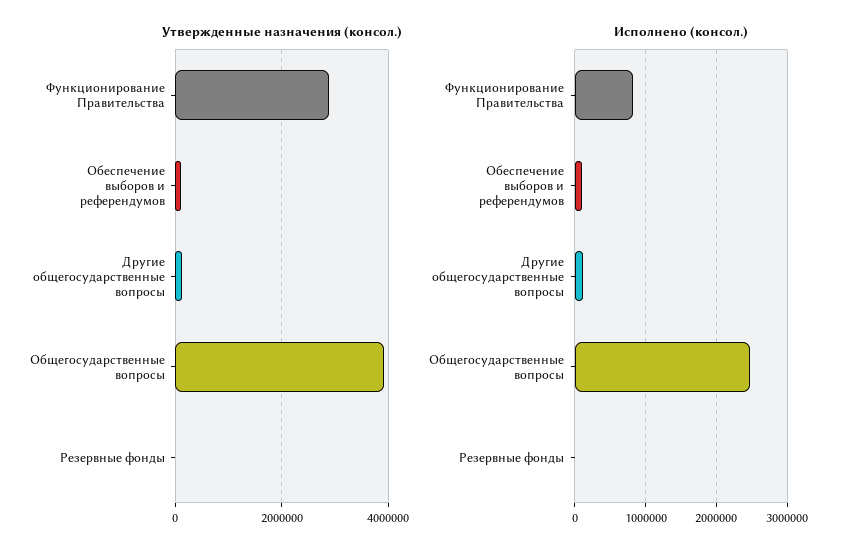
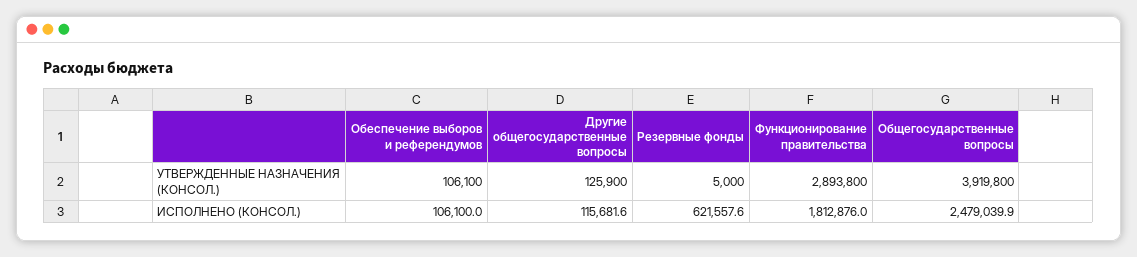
Исполнено (консол.), Функционирование Правительства: 800000 -> 1812876
Исполнено (консол.), Резервные фонды: 0 -> 621557.6

